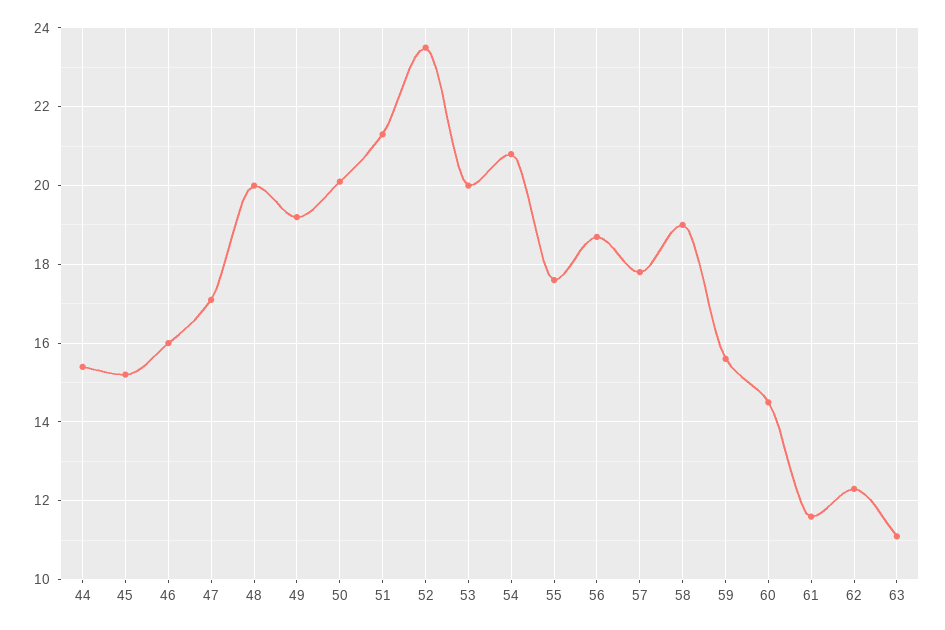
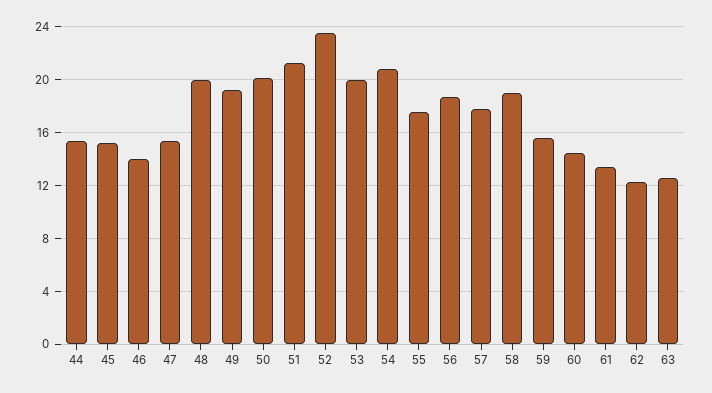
46: 16 -> 14
47: 17 -> 15.5
61: 11.5 -> 13.5
63: 11 -> 12.5

